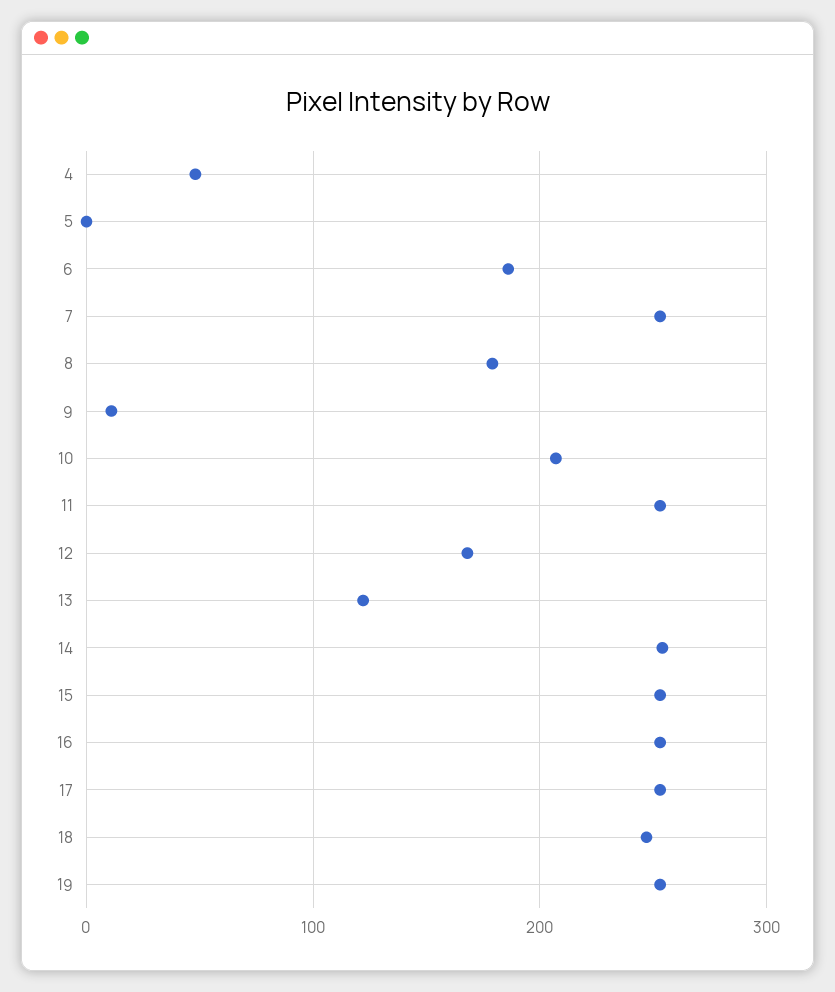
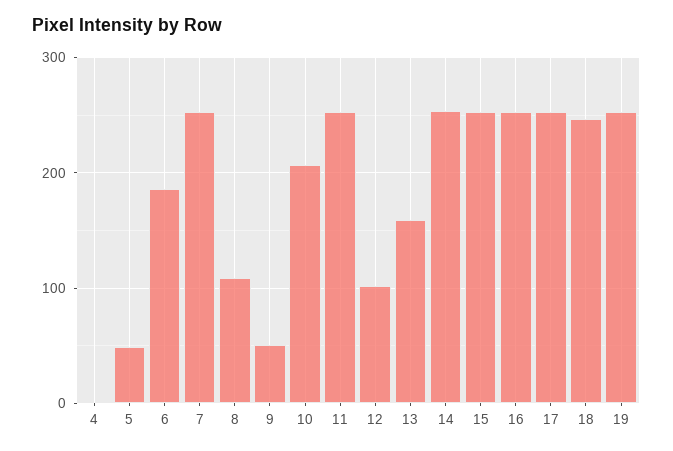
4: 50 -> 0
5: 0 -> 50
8: 180 -> 110
9: 10 -> 50
12: 170 -> 100
13: 120 -> 160

